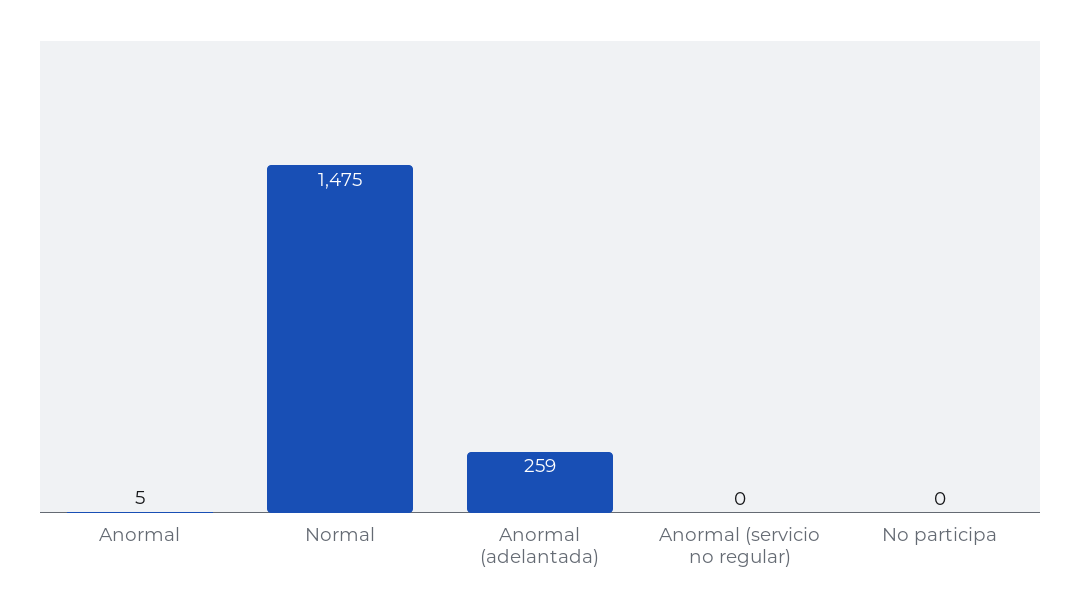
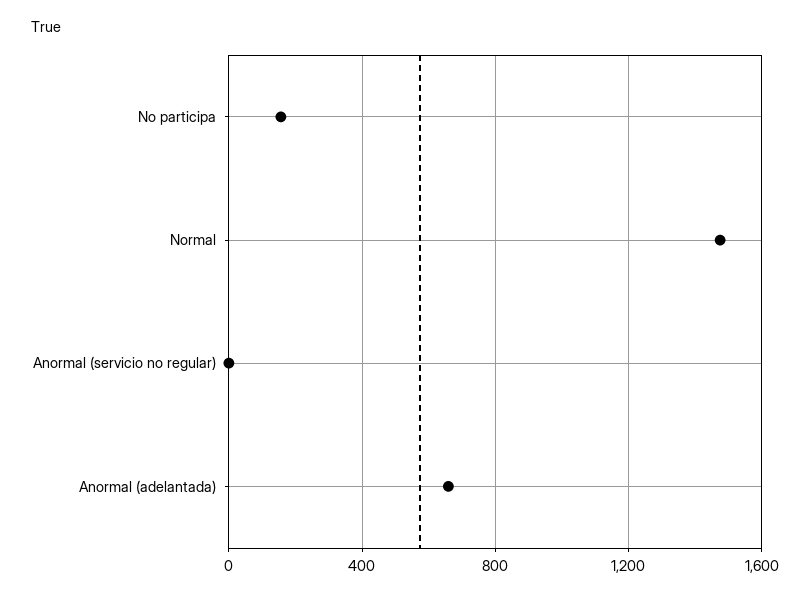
Anormal: 5 -> none
Anormal (adelantada): 259 -> 650
No participa: 0 -> 150

